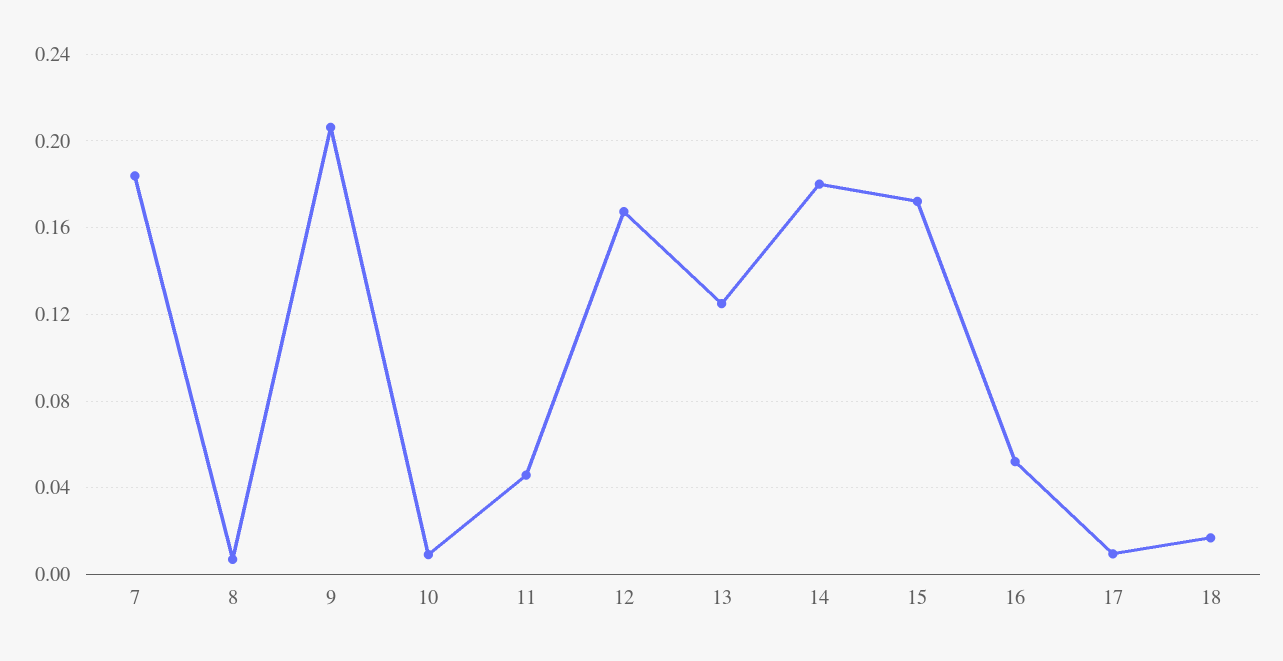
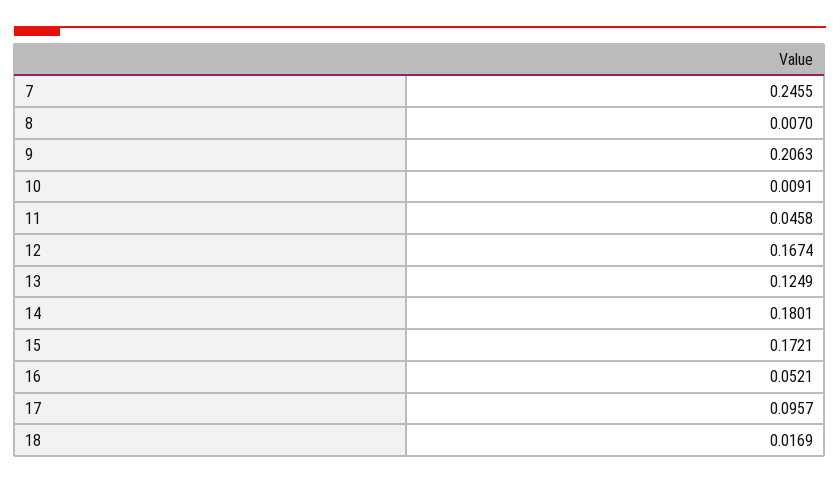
7: 0.185 -> 0.2455
17: 0.01 -> 0.0957

